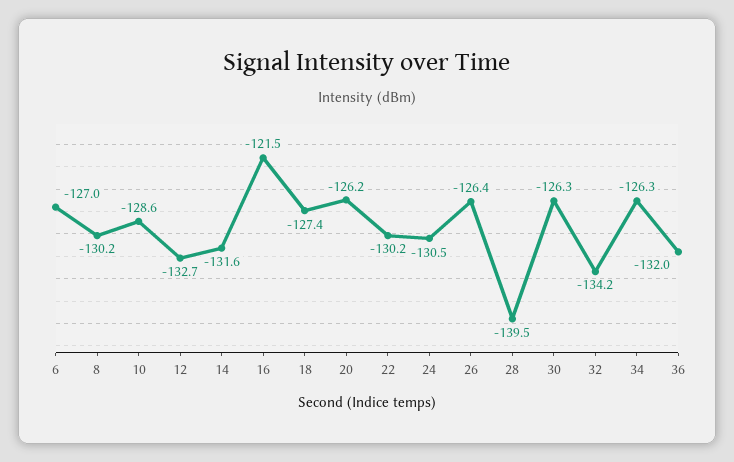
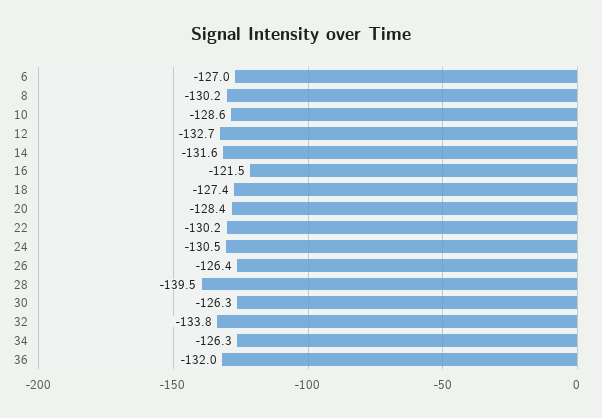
20: -126.2 -> -128.4
32: -134.2 -> -133.8

